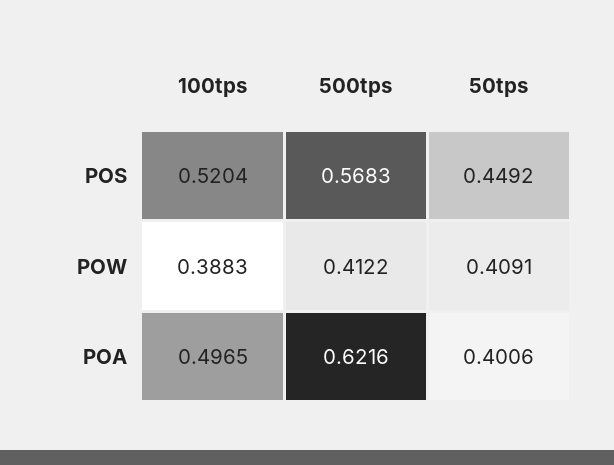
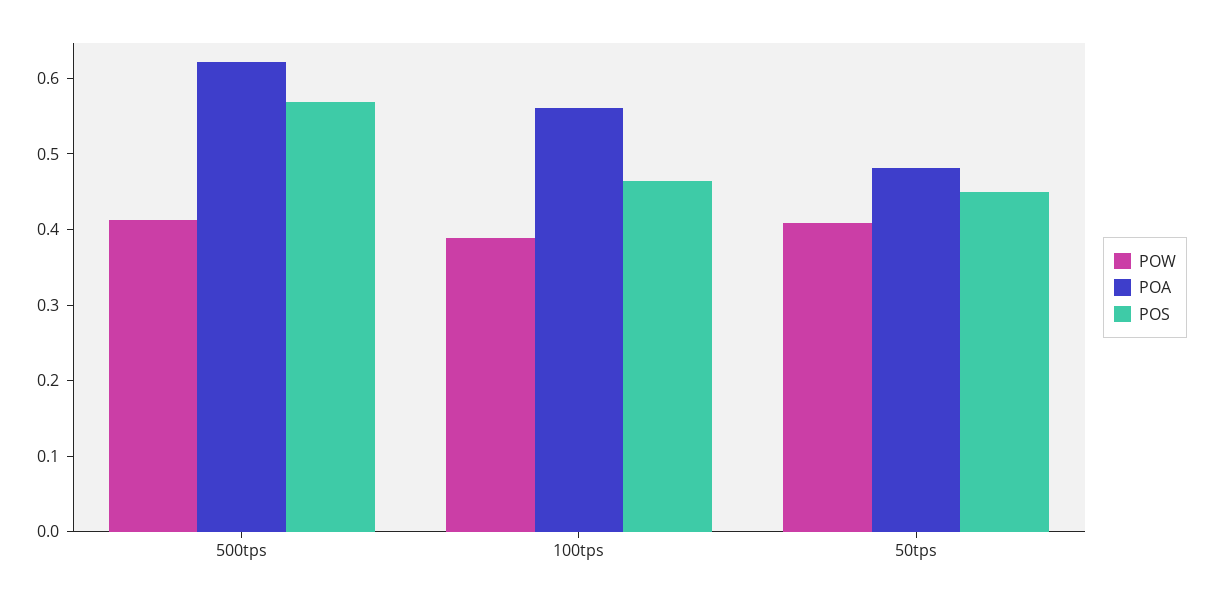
POS, 100tps: 0.5204 -> 0.46
POA, 100tps: 0.4965 -> 0.56
POA, 50tps: 0.4006 -> 0.48

